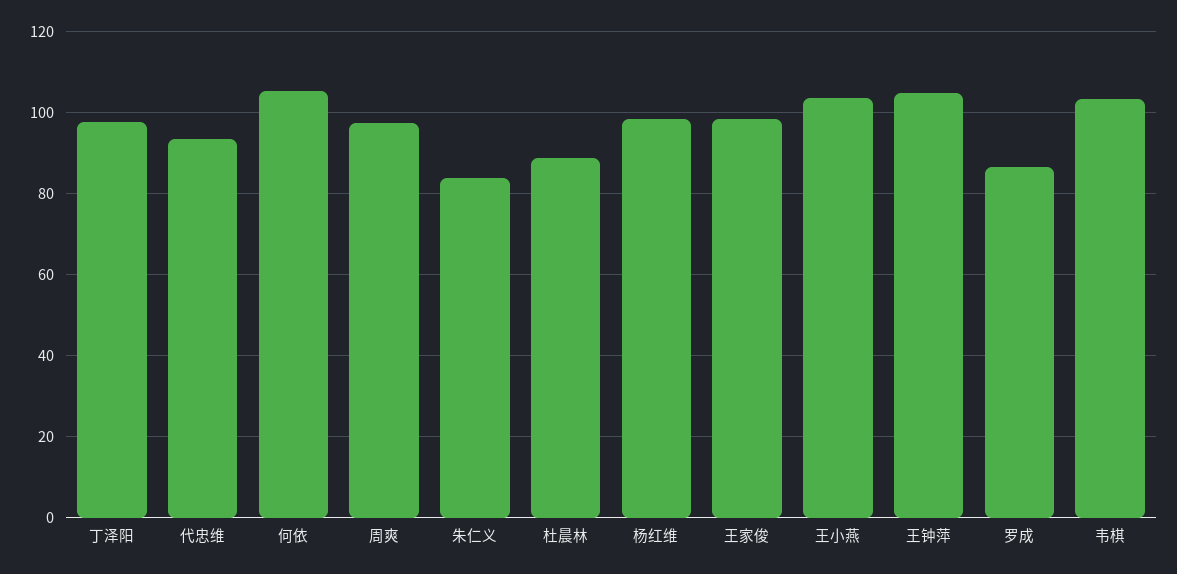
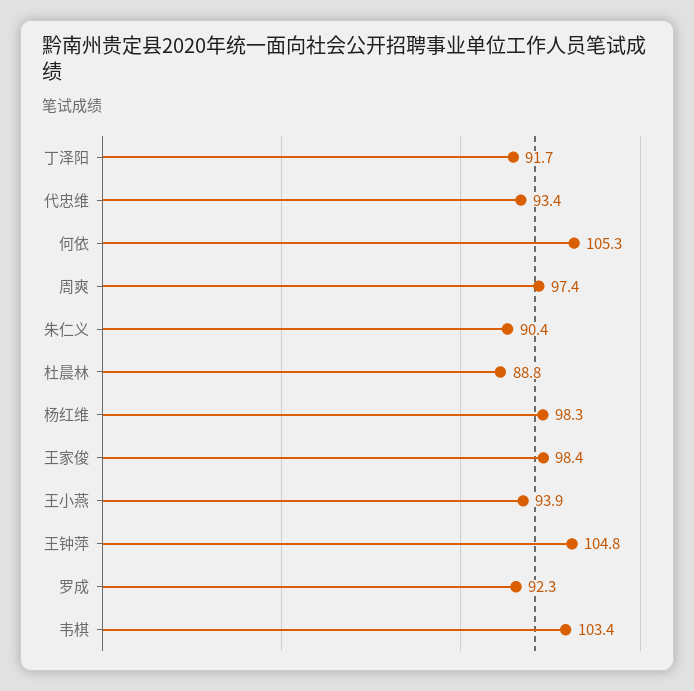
丁泽阳: 98 -> 91.7
朱仁义: 84 -> 90.4
王小燕: 104 -> 93.9
罗成: 86 -> 92.3

